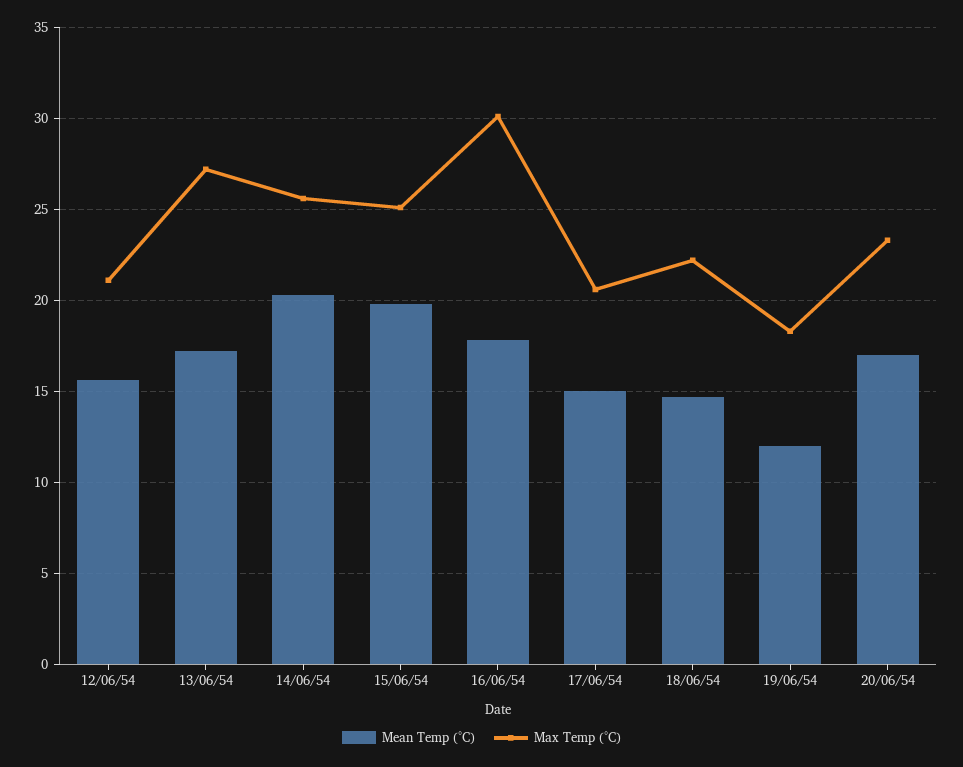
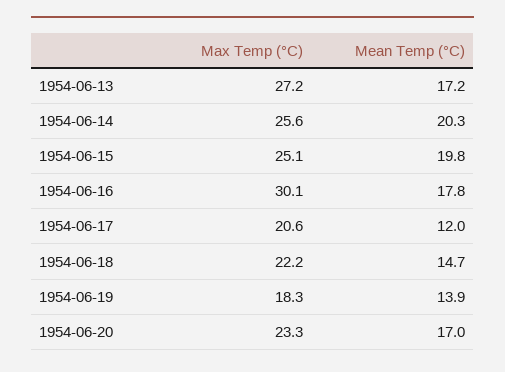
Mean Temp (°C), 12/06/54: 15.5 -> none
Max Temp (°C), 12/06/54: 21 -> none
Mean Temp (°C), 17/06/54: 15 -> 12
Mean Temp (°C), 19/06/54: 12 -> 13.9

